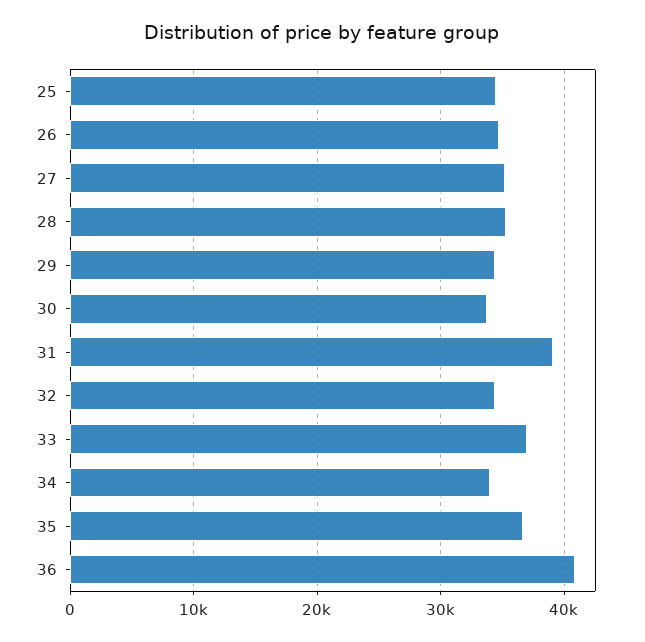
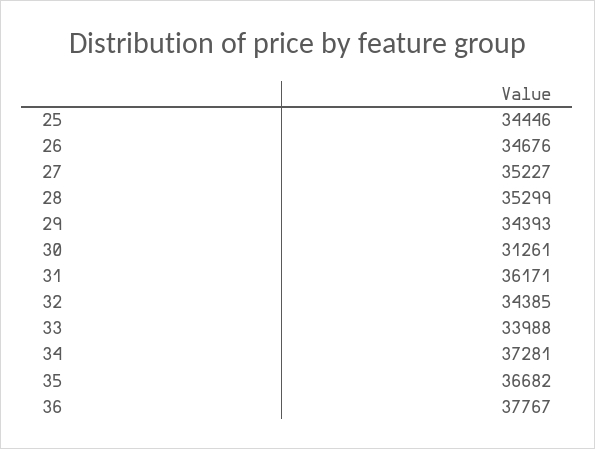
30: 34000 -> 31261
31: 39000 -> 36171
33: 37000 -> 33988
34: 34000 -> 37281
36: 41000 -> 37767

